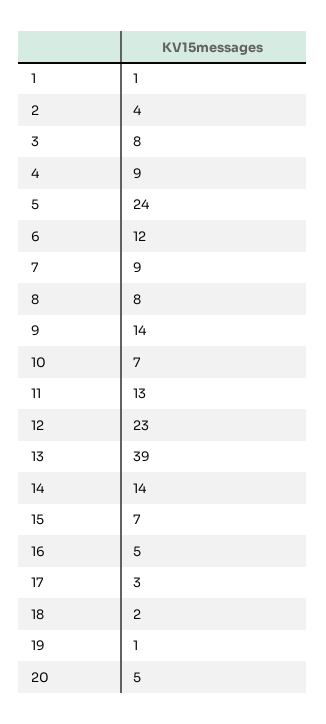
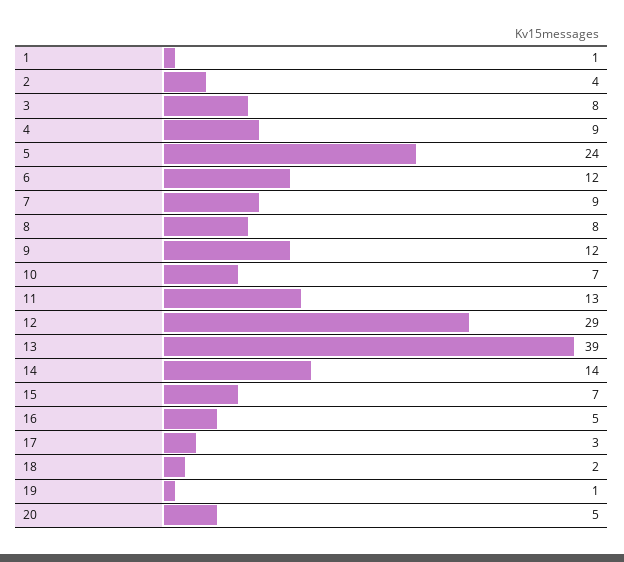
9: 14 -> 12
12: 23 -> 29

